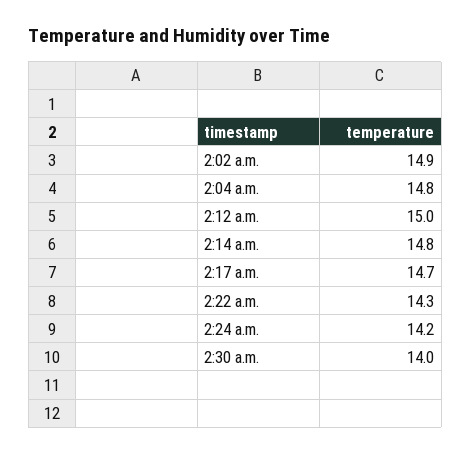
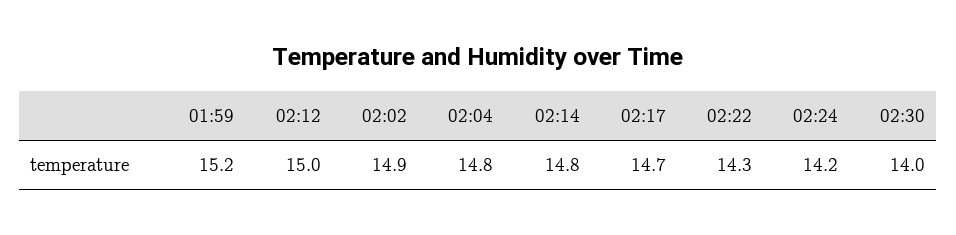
01:59: none -> 15.2

